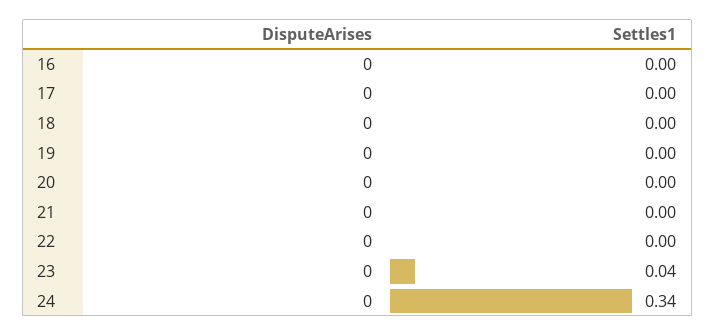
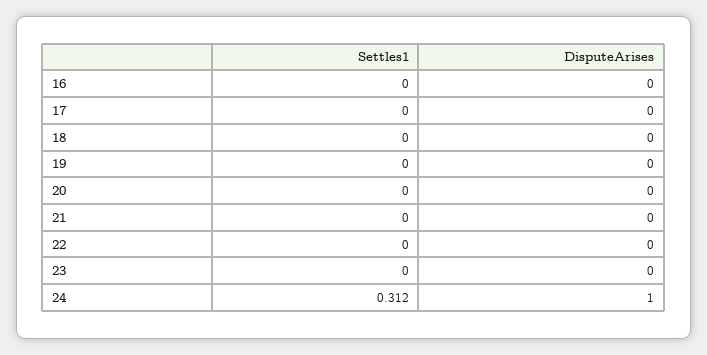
Settles1, 23: 0.04 -> 0
DisputeArises, 24: 0 -> 1
Settles1, 24: 0.34 -> 0.312

